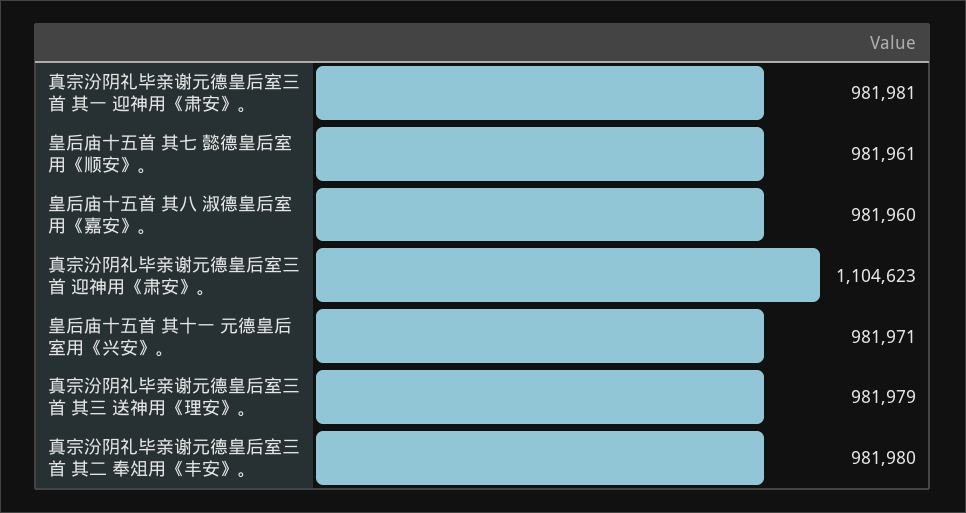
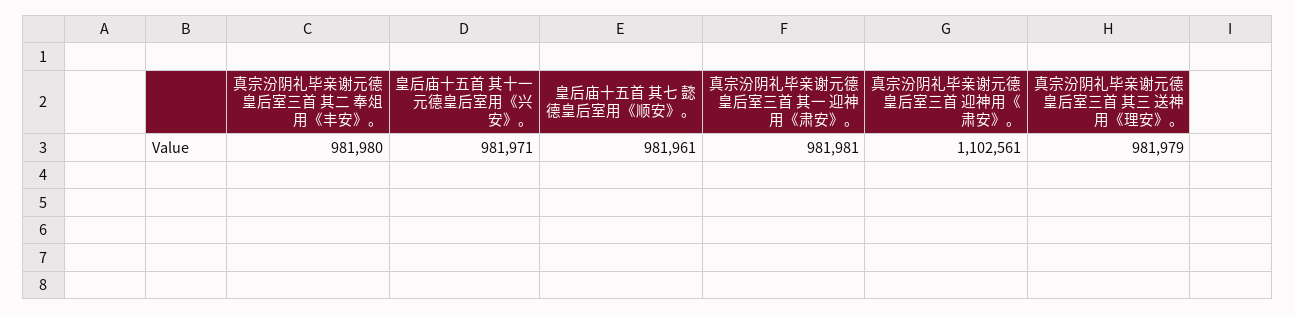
皇后庙十五首 其八 淑德皇后室用《嘉安》。: 981960 -> none
真宗汾阴礼毕亲谢元德皇后室三首 迎神用《肃安》。: 1104623 -> 1102561

